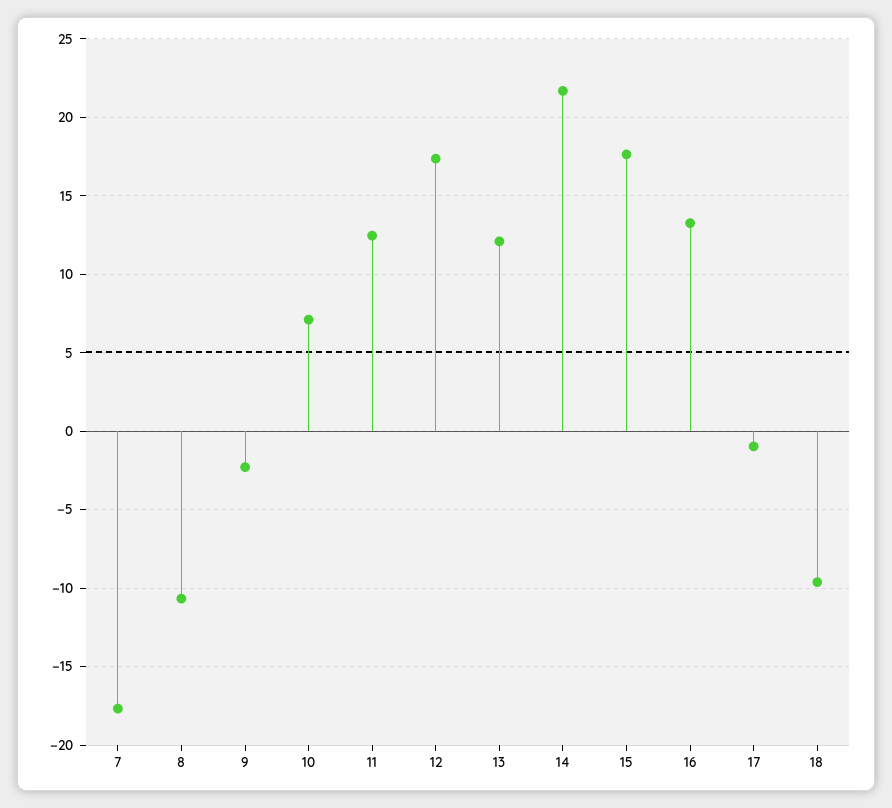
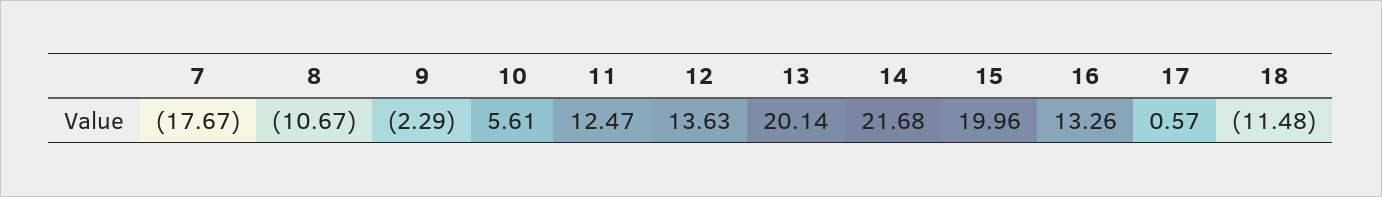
10: 7 -> 5.61
12: 17.5 -> 13.63
13: 12 -> 20.14
15: 17.5 -> 19.96
17: -1 -> 0.57
18: -9.5 -> -11.48

